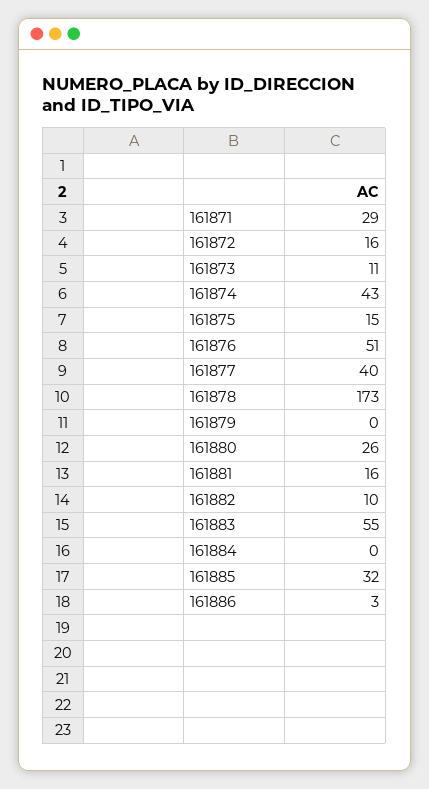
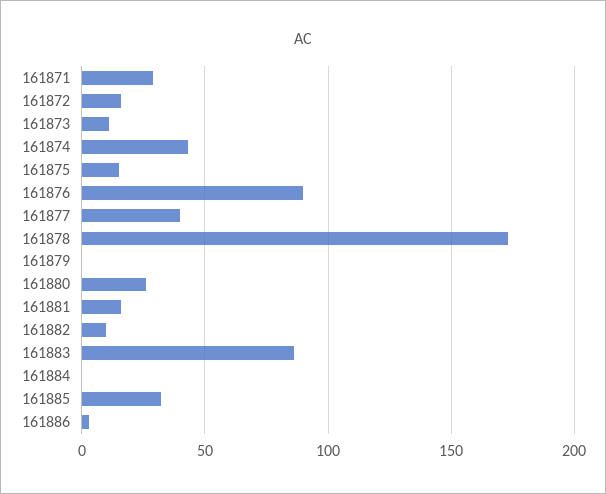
161876: 51 -> 90
161883: 55 -> 85

